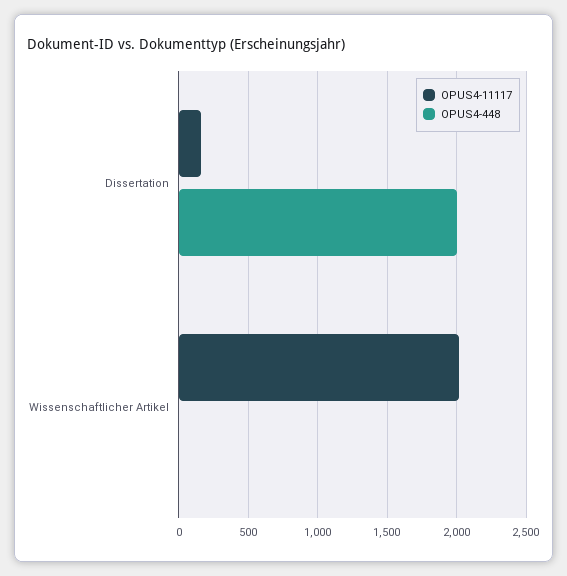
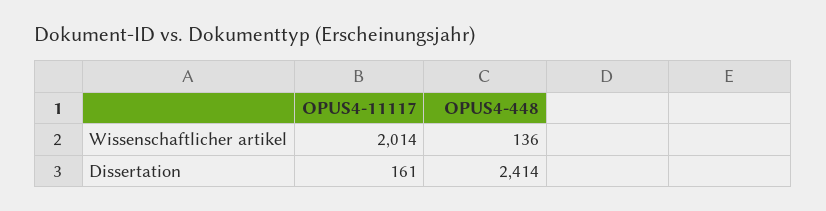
OPUS4-448, Dissertation: 2000 -> 2414
OPUS4-448, Wissenschaftlicher Artikel: 0 -> 136

